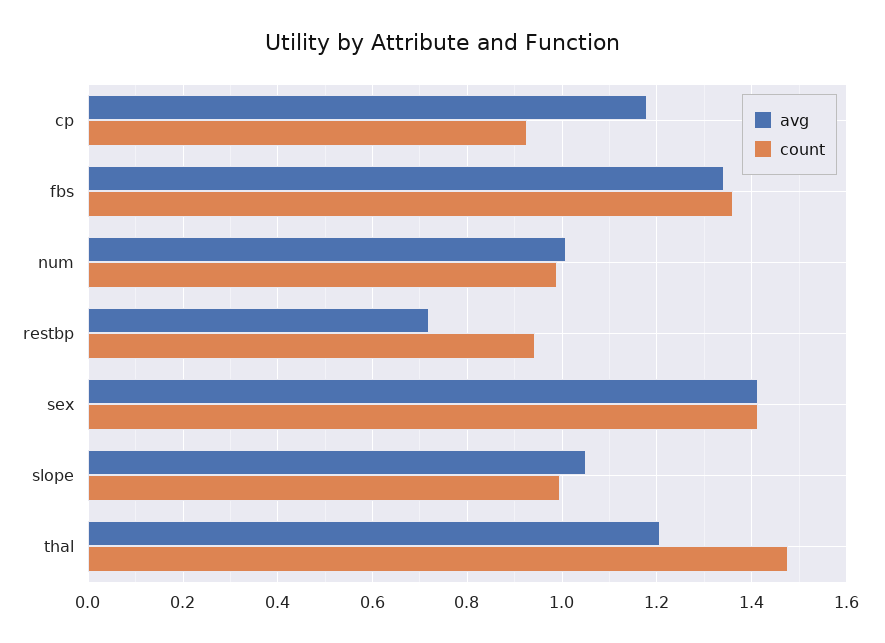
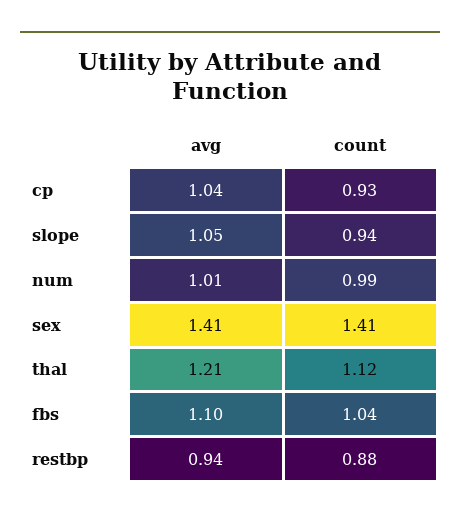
avg, cp: 1.18 -> 1.04
avg, fbs: 1.34 -> 1.1
count, fbs: 1.36 -> 1.04
avg, restbp: 0.72 -> 0.94
count, restbp: 0.94 -> 0.88
count, slope: 1 -> 0.94
count, thal: 1.48 -> 1.12

